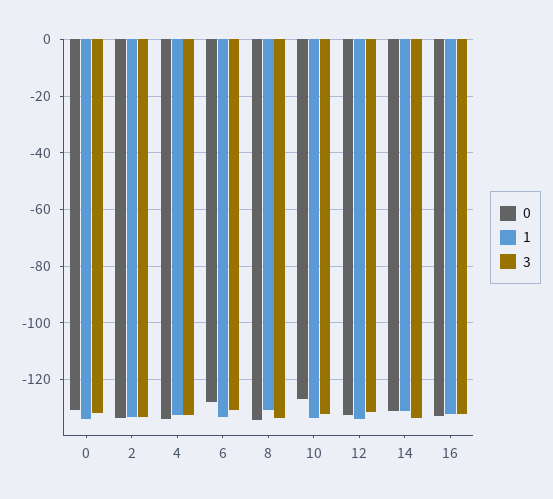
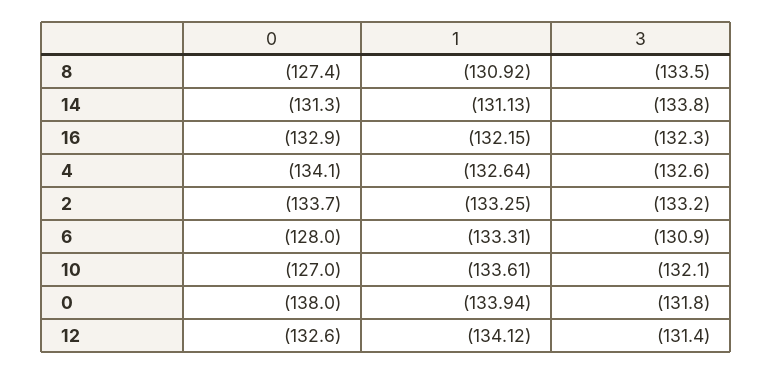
0, 0: -130 -> -138
0, 8: -135 -> -127.4

